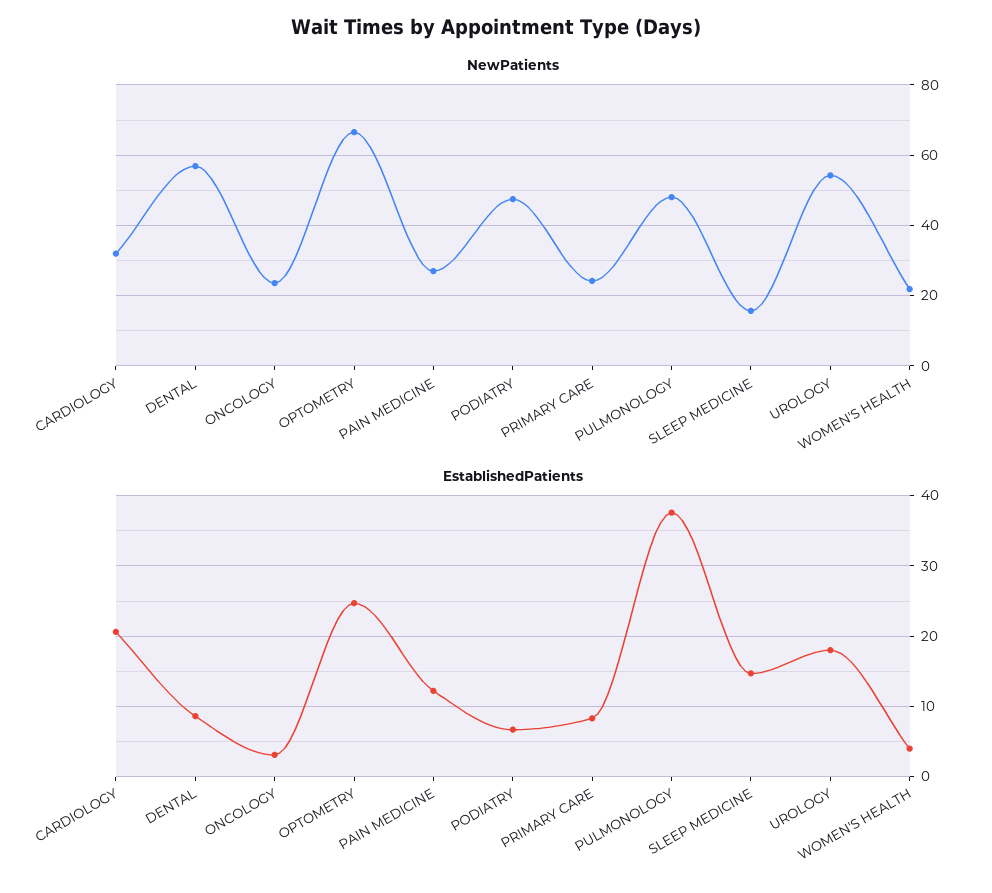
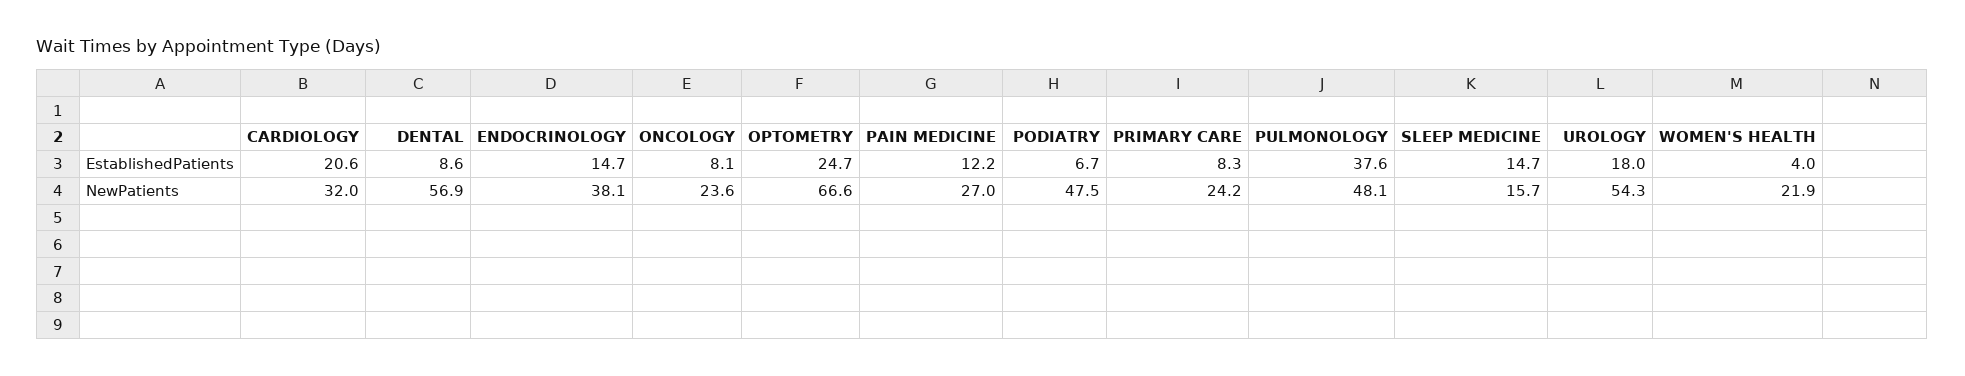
EstablishedPatients, ONCOLOGY: 3 -> 8.1
EstablishedPatients, ENDOCRINOLOGY: none -> 14.7
NewPatients, ENDOCRINOLOGY: none -> 38.1

